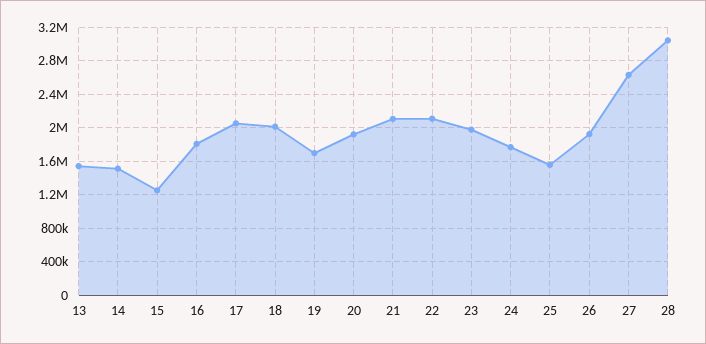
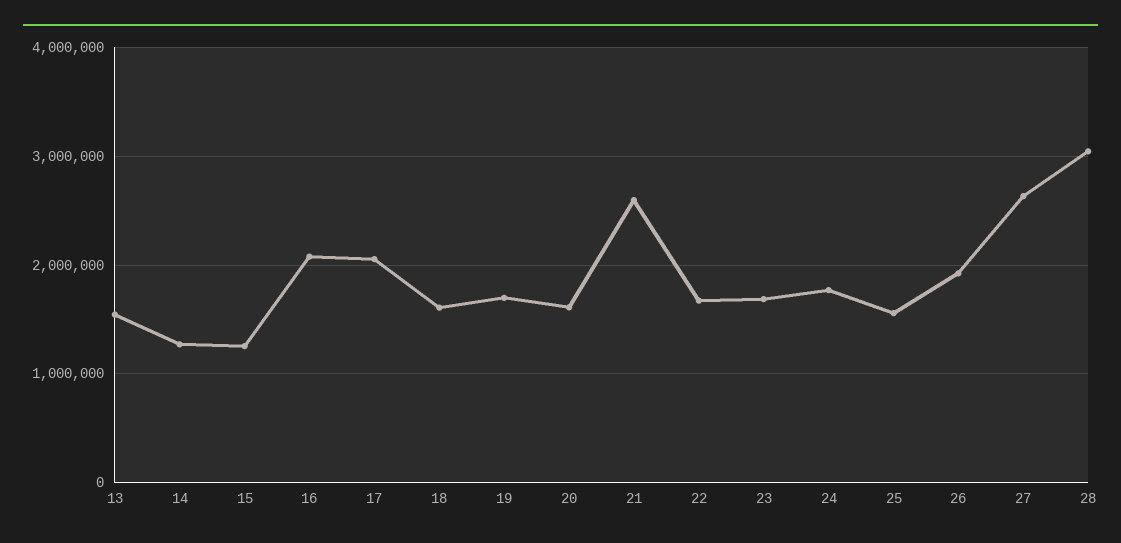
14: 1500000 -> 1300000
16: 1800000 -> 2100000
18: 2000000 -> 1600000
20: 1900000 -> 1600000
21: 2100000 -> 2600000
22: 2100000 -> 1700000
23: 2000000 -> 1700000

